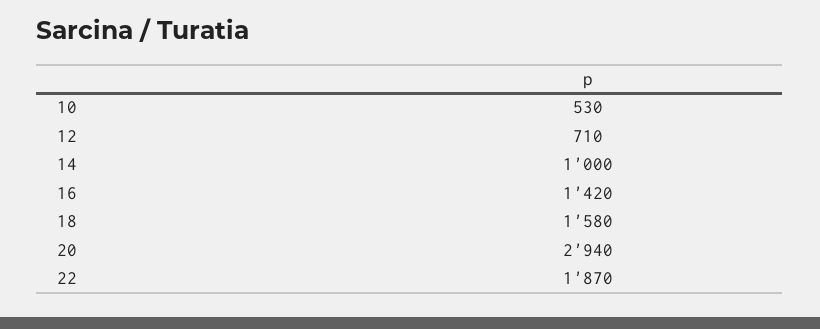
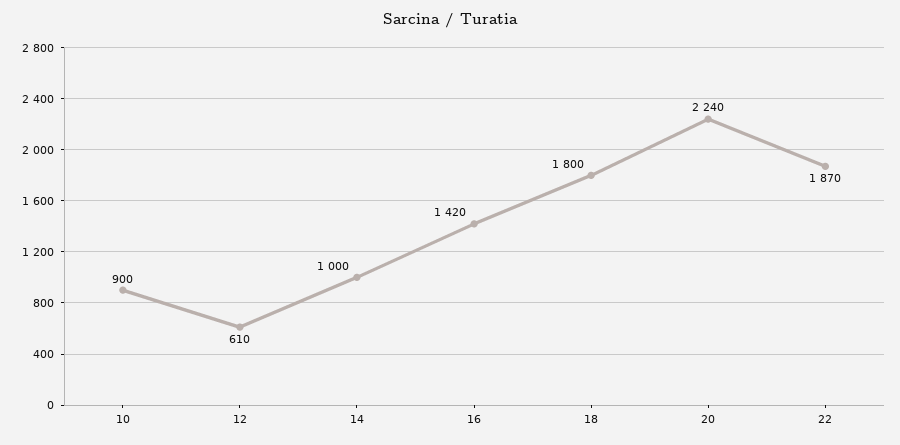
10: 530 -> 900
12: 710 -> 610
18: 1580 -> 1800
20: 2940 -> 2240

